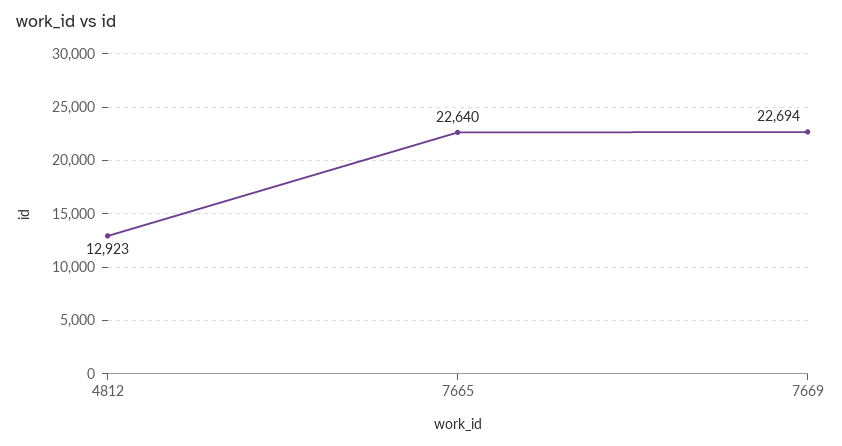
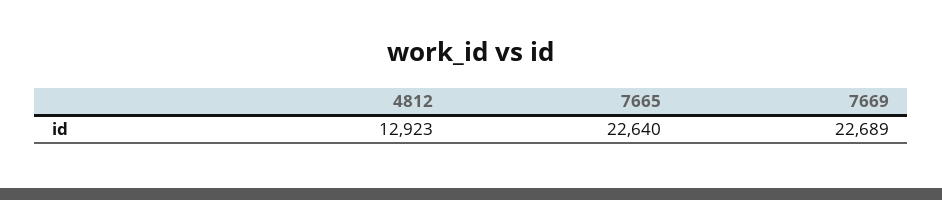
7669: 22694 -> 22689

